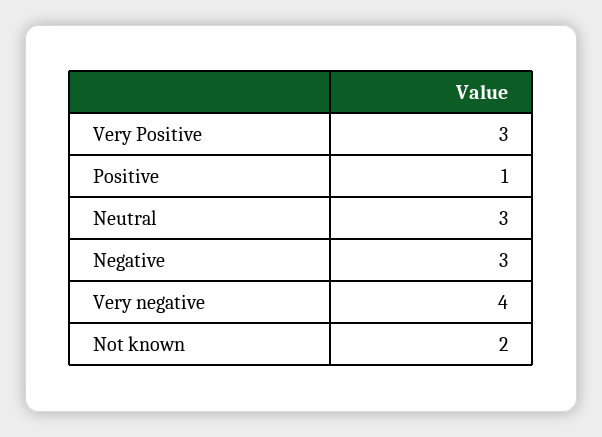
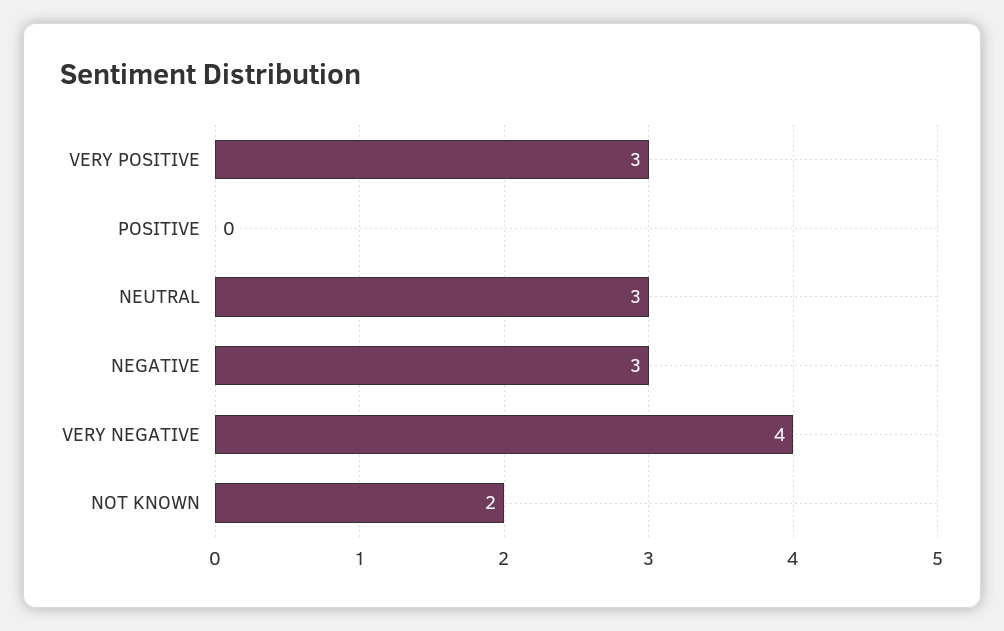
Positive: 1 -> 0

